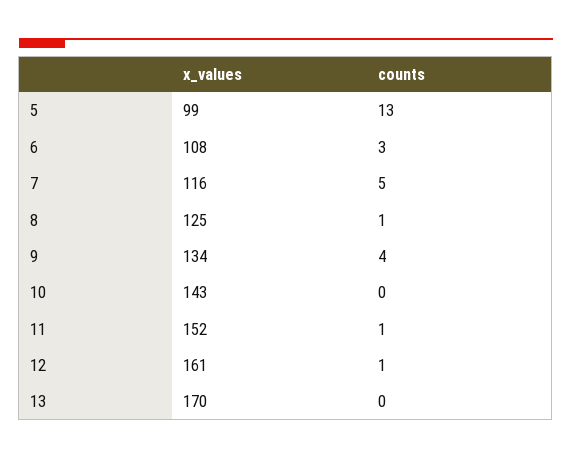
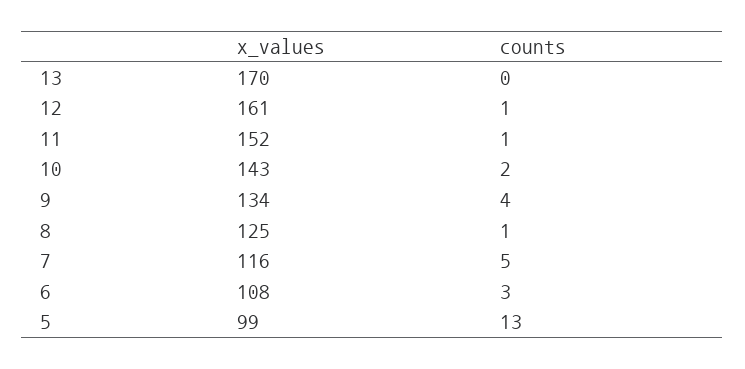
counts, 10: 0 -> 2

